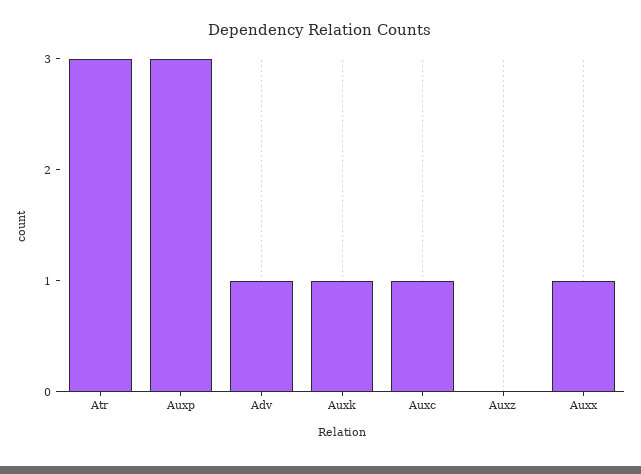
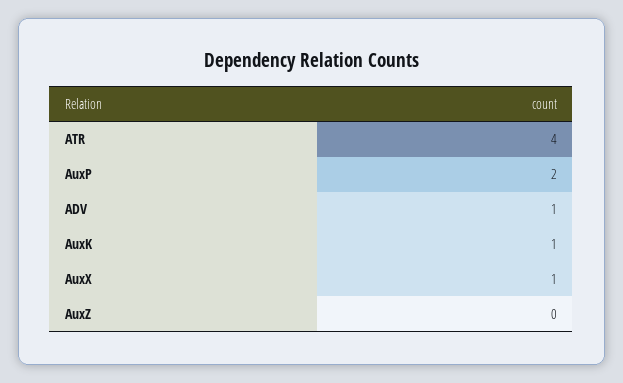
Atr: 3 -> 4
Auxp: 3 -> 2
Auxc: 1 -> none

